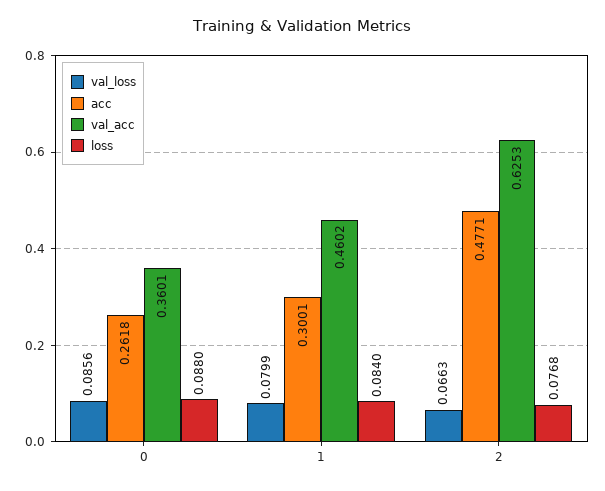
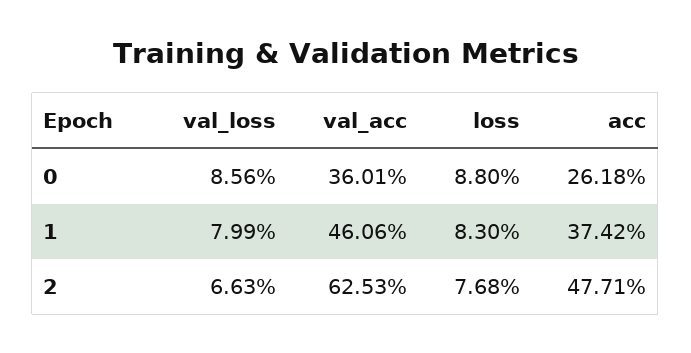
acc, 1: 0.3001 -> 0.3742
val_acc, 1: 0.4602 -> 0.4606
loss, 1: 0.084 -> 0.083

